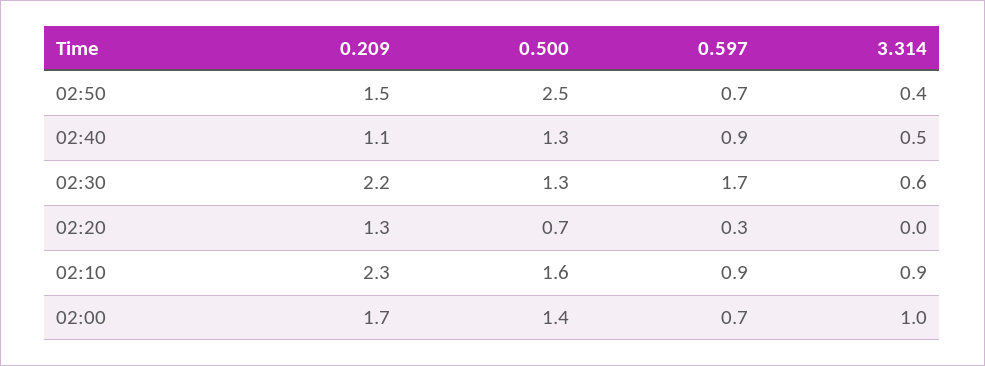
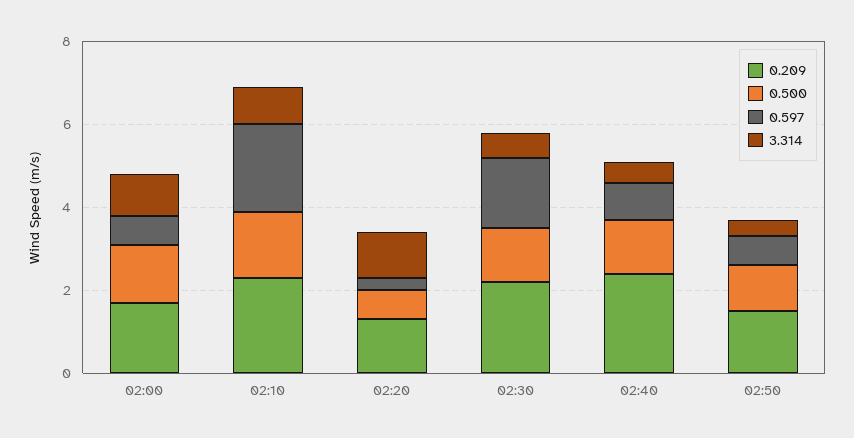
0.500, 02:50: 2.5 -> 1
0.209, 02:40: 1.1 -> 2.5
3.314, 02:20: 0 -> 1
0.597, 02:10: 0.9 -> 2

